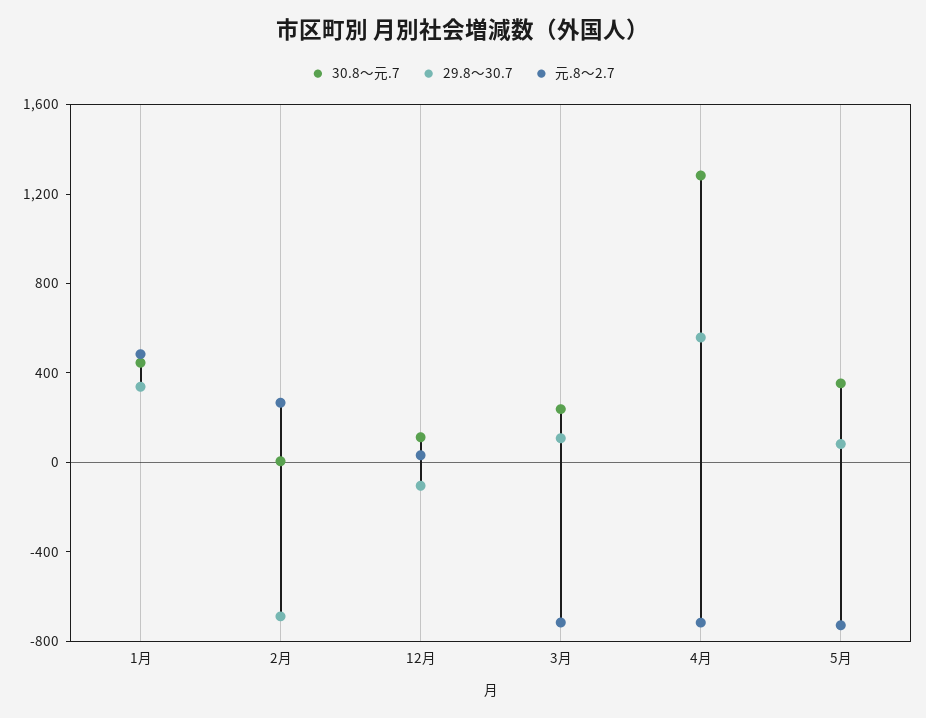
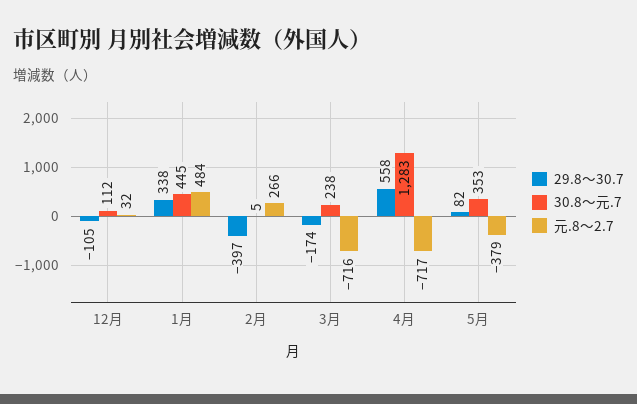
29.8～30.7, 2月: -700 -> -397
29.8～30.7, 3月: 100 -> -174
元.8～2.7, 5月: -700 -> -379

